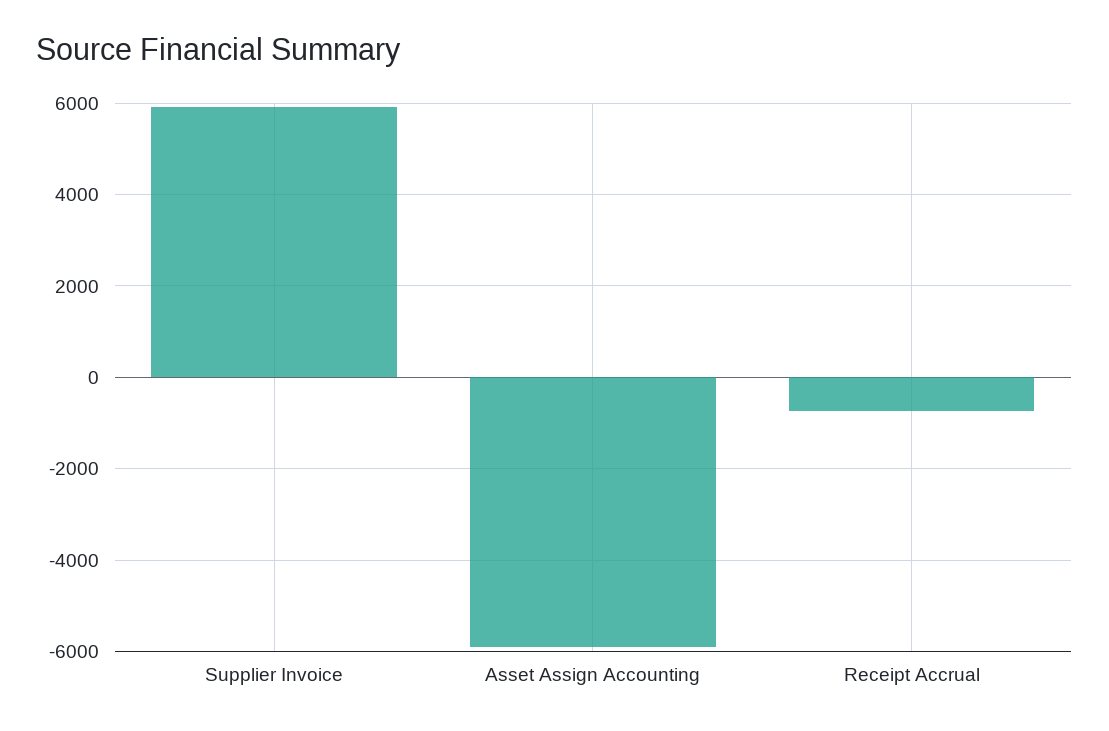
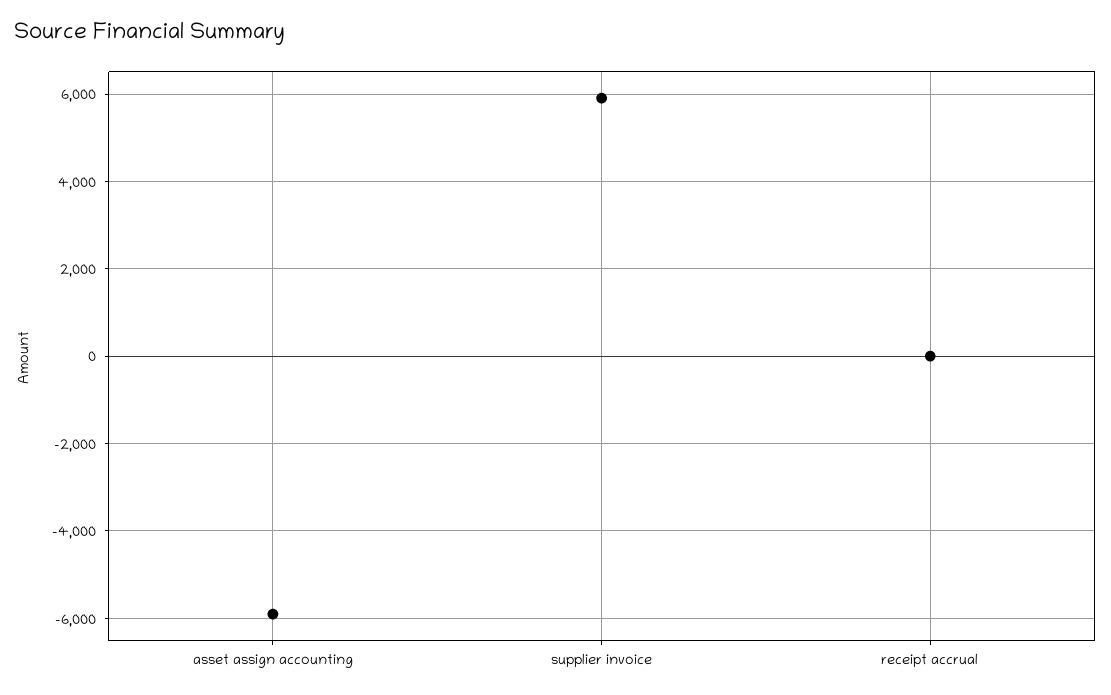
Receipt Accrual: -800 -> 0

